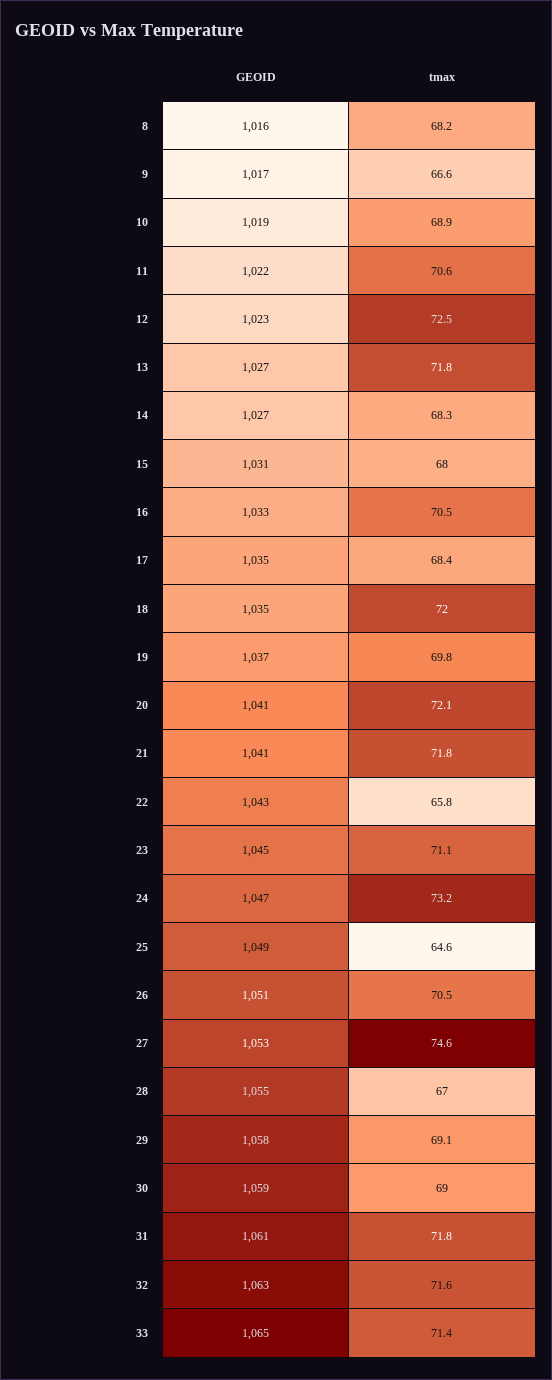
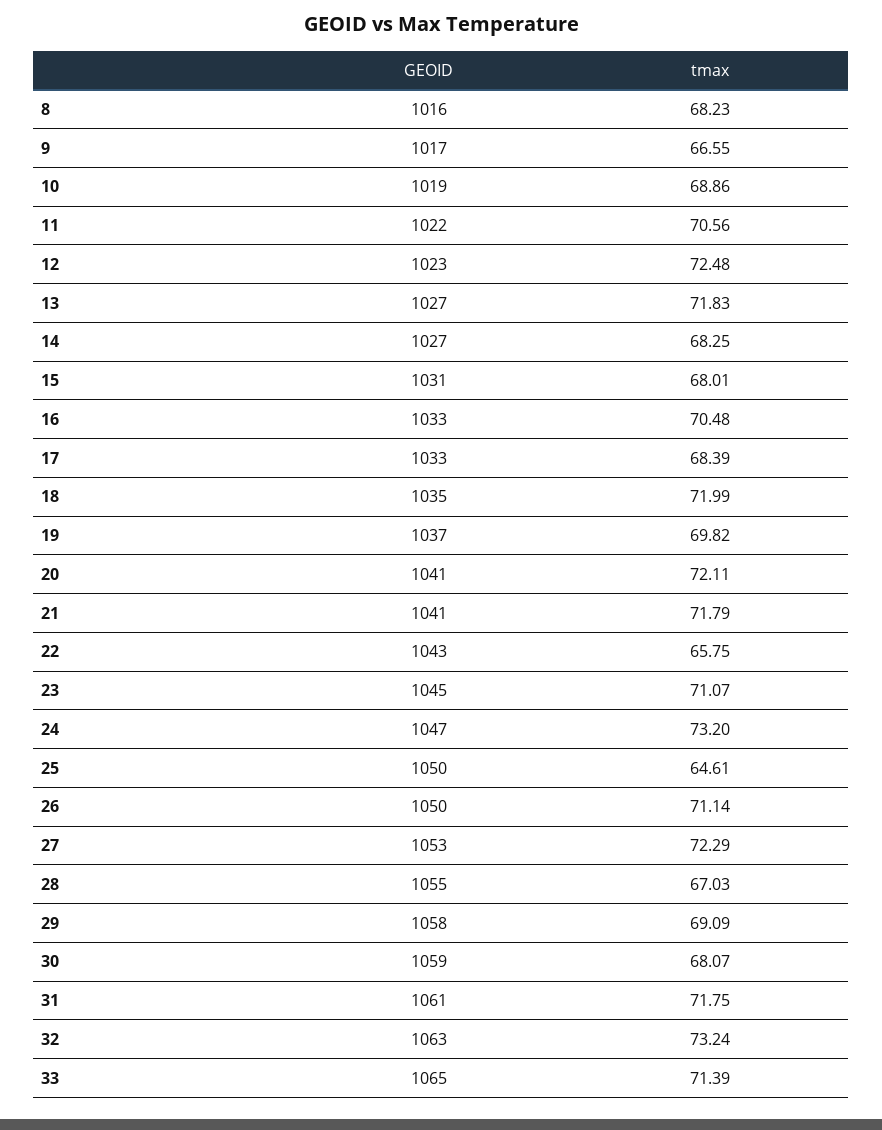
GEOID, 17: 1035 -> 1033
GEOID, 25: 1049 -> 1050
GEOID, 26: 1051 -> 1050
tmax, 26: 70.5 -> 71.14
tmax, 27: 74.6 -> 72.29
tmax, 30: 69 -> 68.07
tmax, 32: 71.6 -> 73.24

